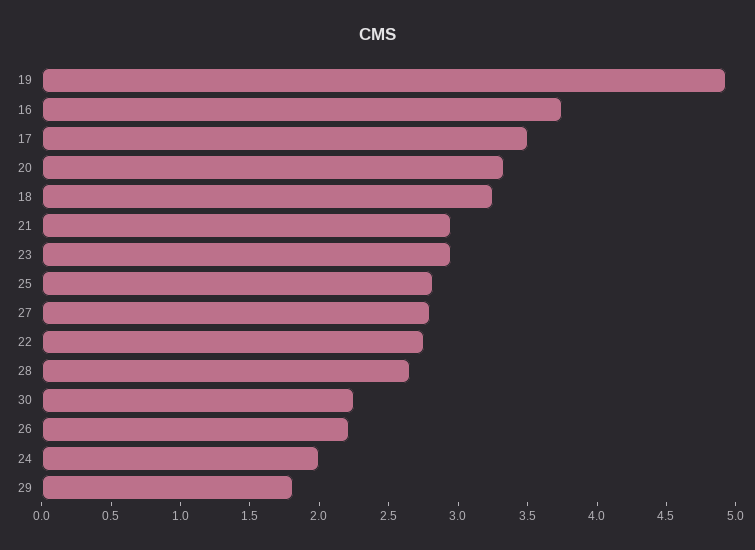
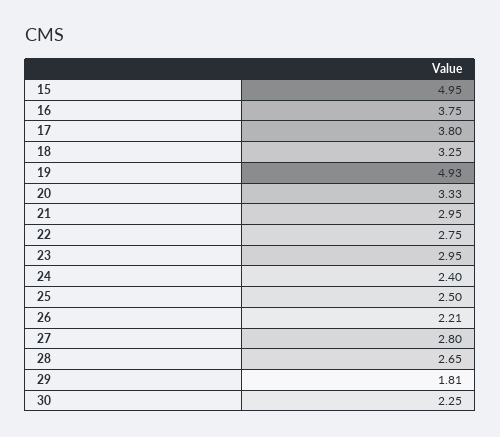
17: 3.5 -> 3.8
25: 2.8 -> 2.5
24: 2 -> 2.4
15: none -> 4.95

